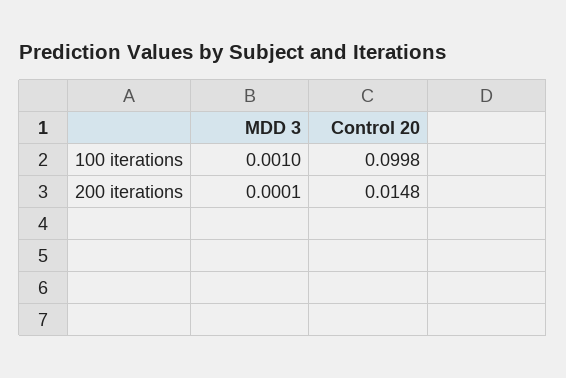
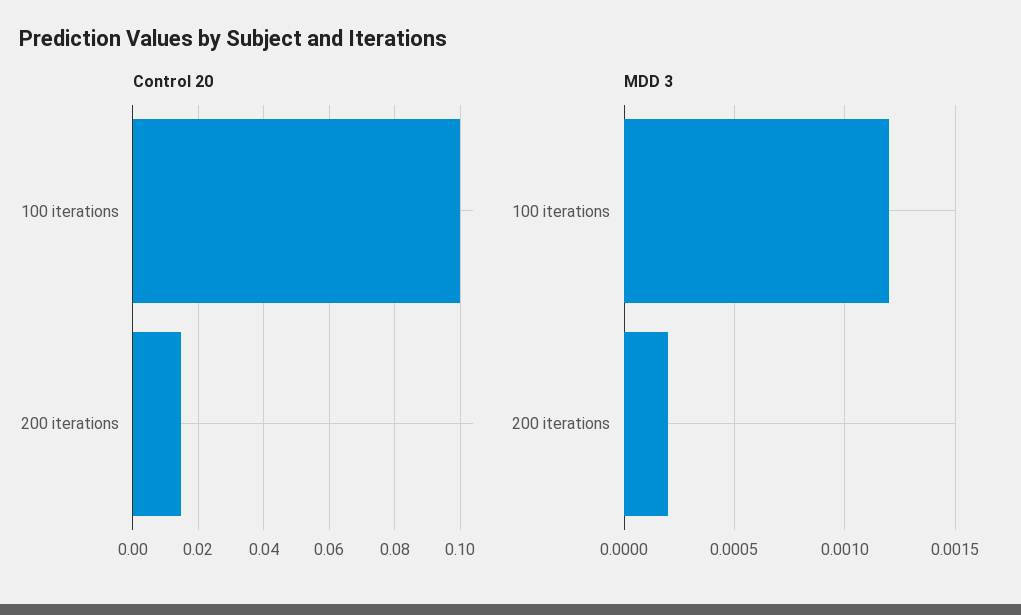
MDD 3, 100 iterations: 0.001 -> 0.0012
MDD 3, 200 iterations: 0.0001 -> 0.0002

